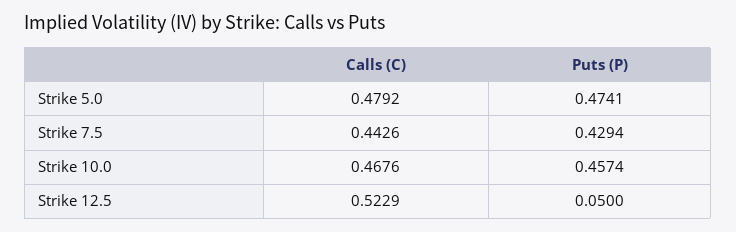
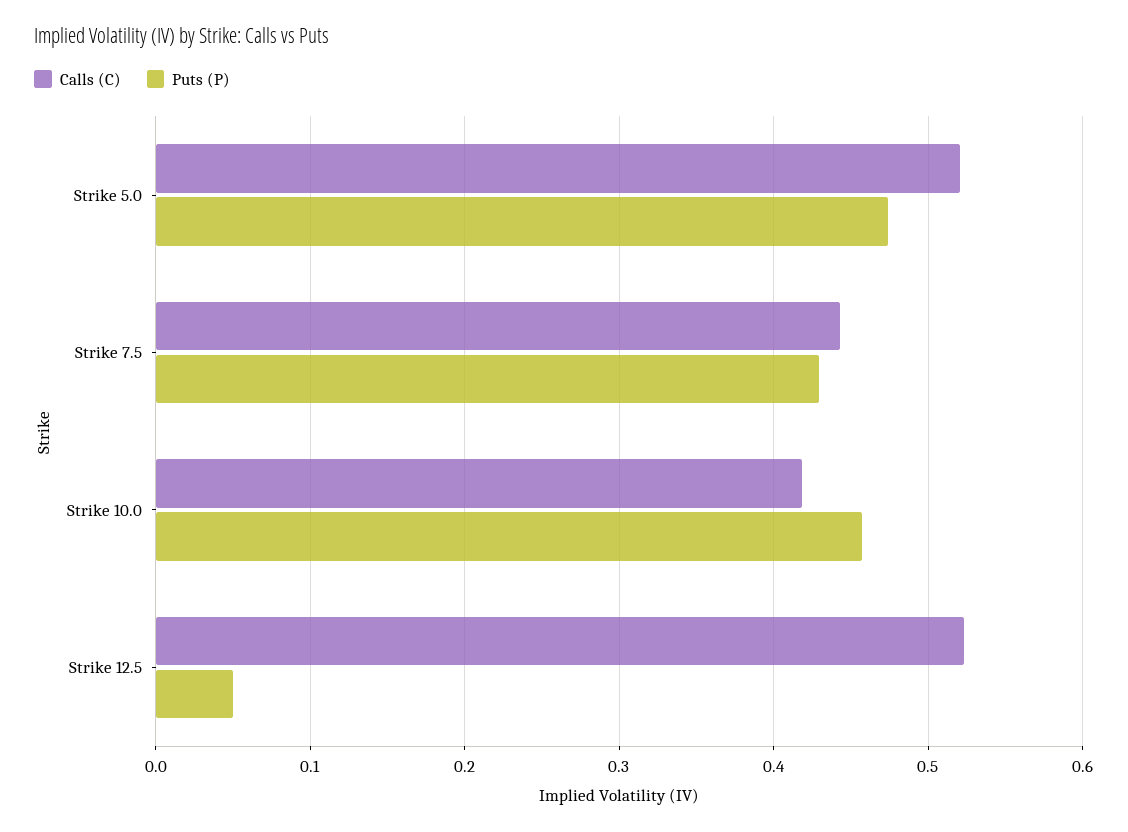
Calls (C), Strike 5.0: 0.4792 -> 0.52
Calls (C), Strike 10.0: 0.4676 -> 0.42

